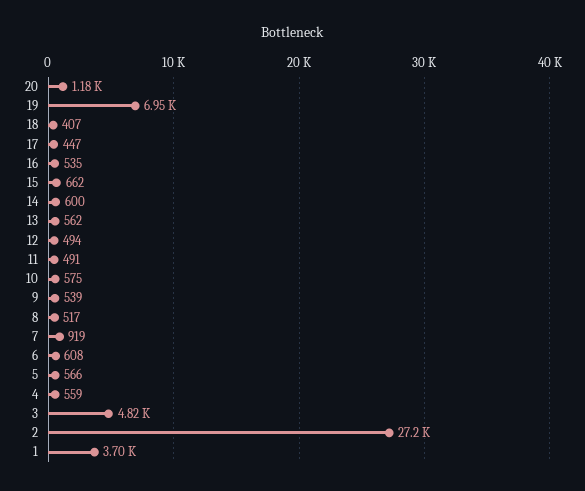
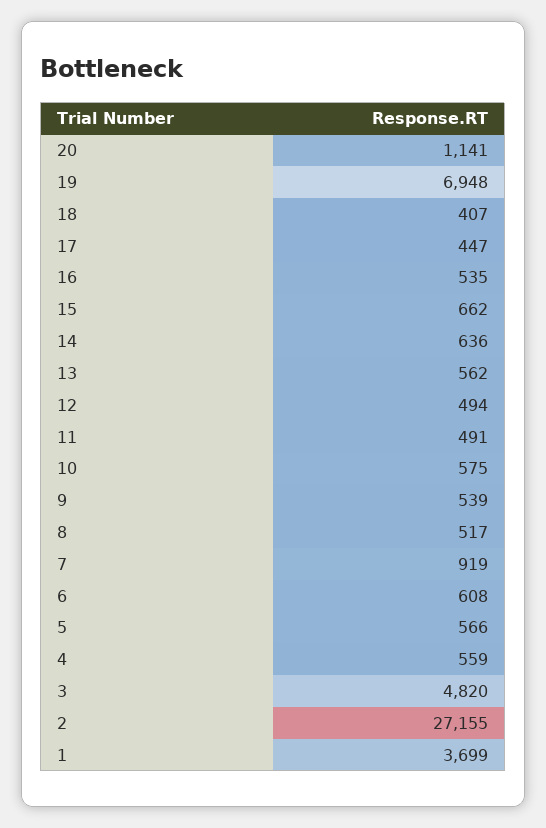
20: 1180 -> 1141
14: 600 -> 636

